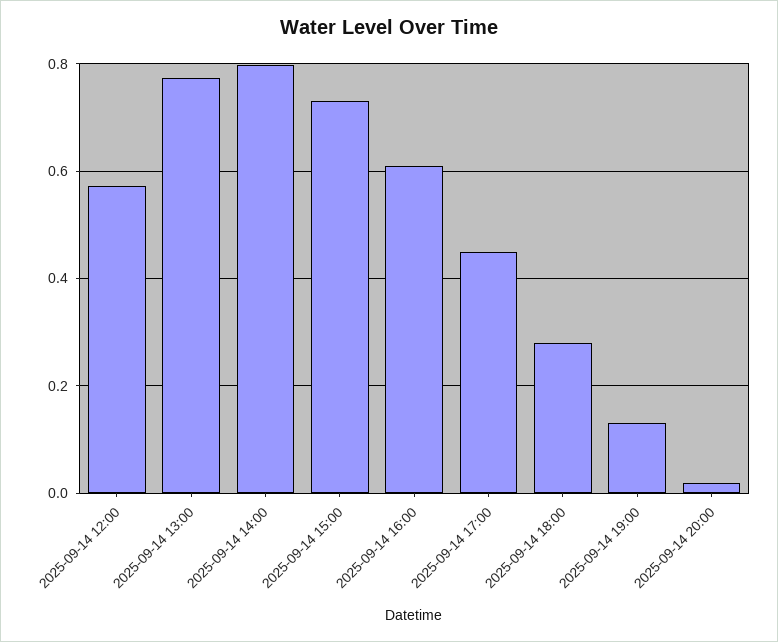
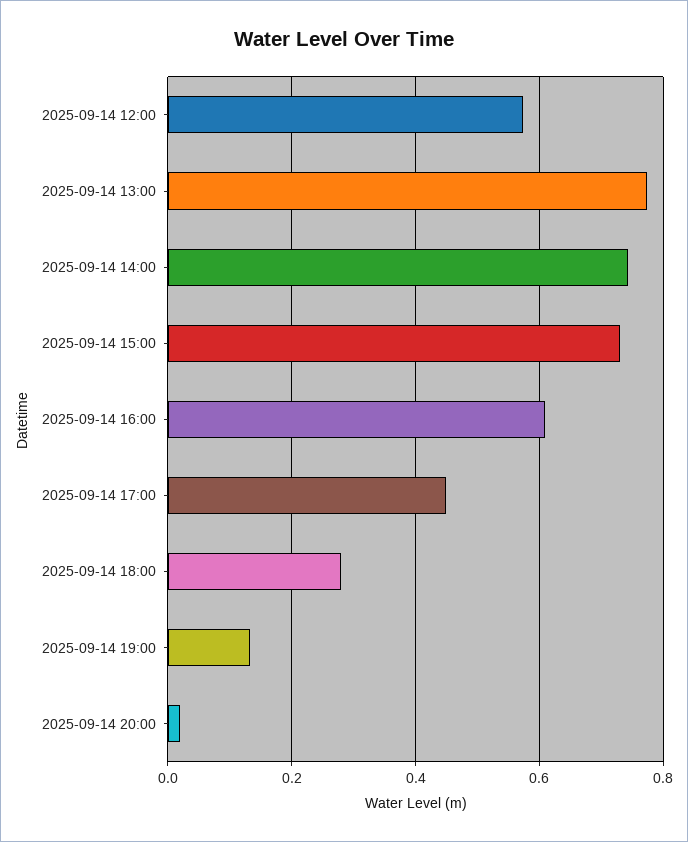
2025-09-14 14:00: 0.8 -> 0.74

